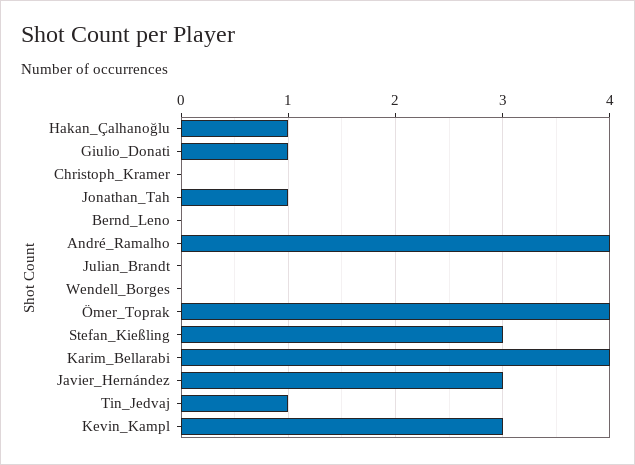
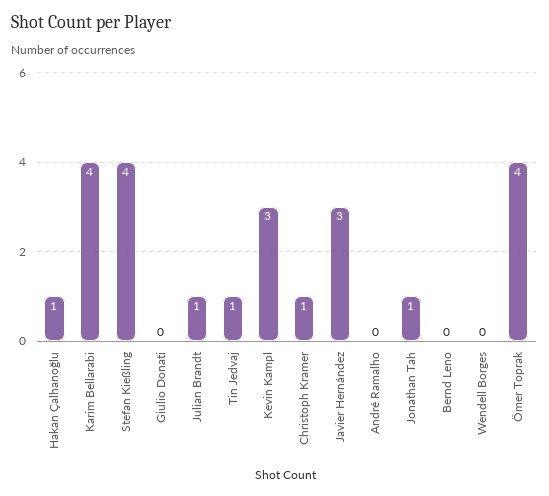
Giulio_Donati: 1 -> 0
Christoph_Kramer: 0 -> 1
André_Ramalho: 4 -> 0
Julian_Brandt: 0 -> 1
Stefan_Kießling: 3 -> 4

